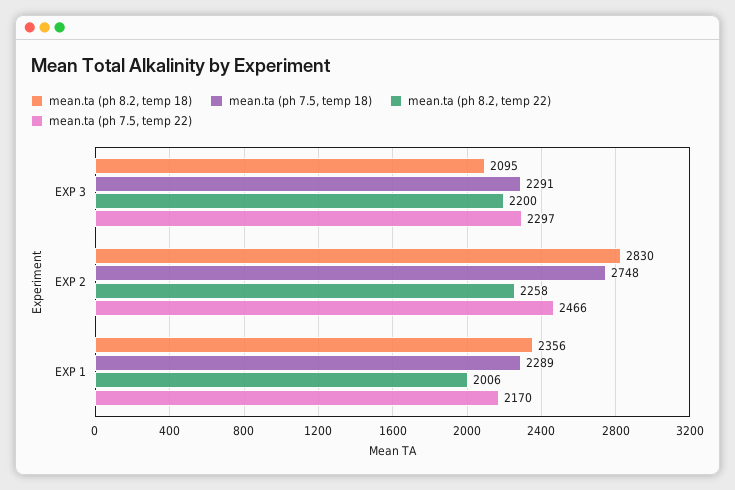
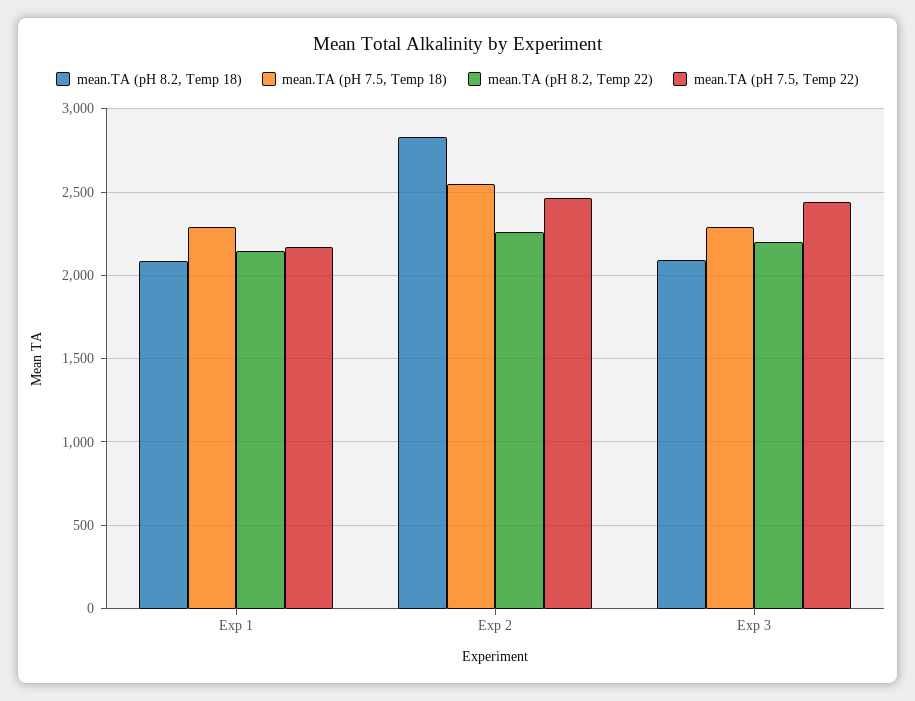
mean.ta (ph 7.5, temp 22), EXP 3: 2297 -> 2450
mean.ta (ph 7.5, temp 18), EXP 2: 2748 -> 2550
mean.ta (ph 8.2, temp 18), EXP 1: 2356 -> 2100
mean.ta (ph 8.2, temp 22), EXP 1: 2006 -> 2150

